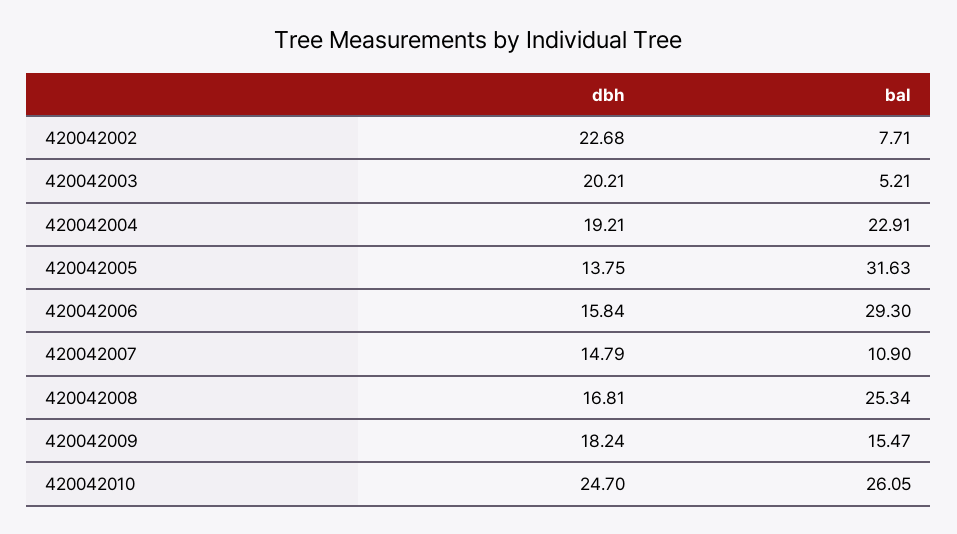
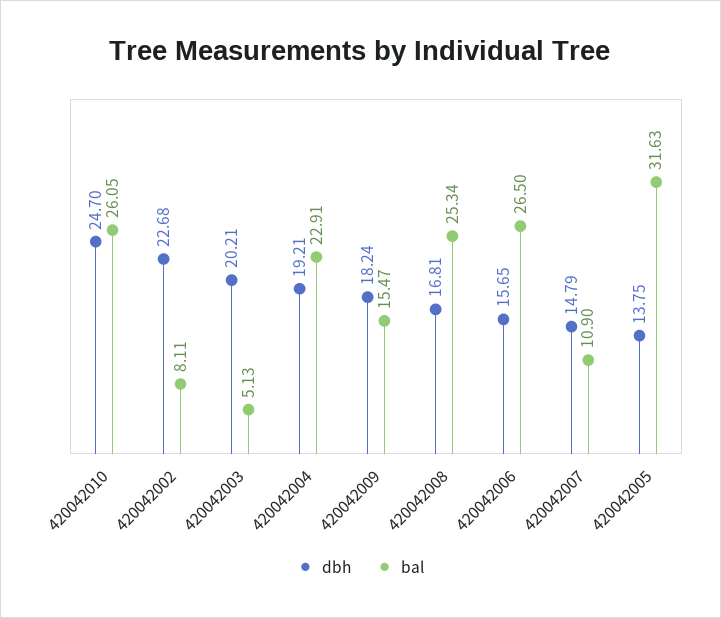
bal, 420042002: 7.71 -> 8.11
bal, 420042003: 5.21 -> 5.13
dbh, 420042006: 15.84 -> 15.65
bal, 420042006: 29.3 -> 26.5

